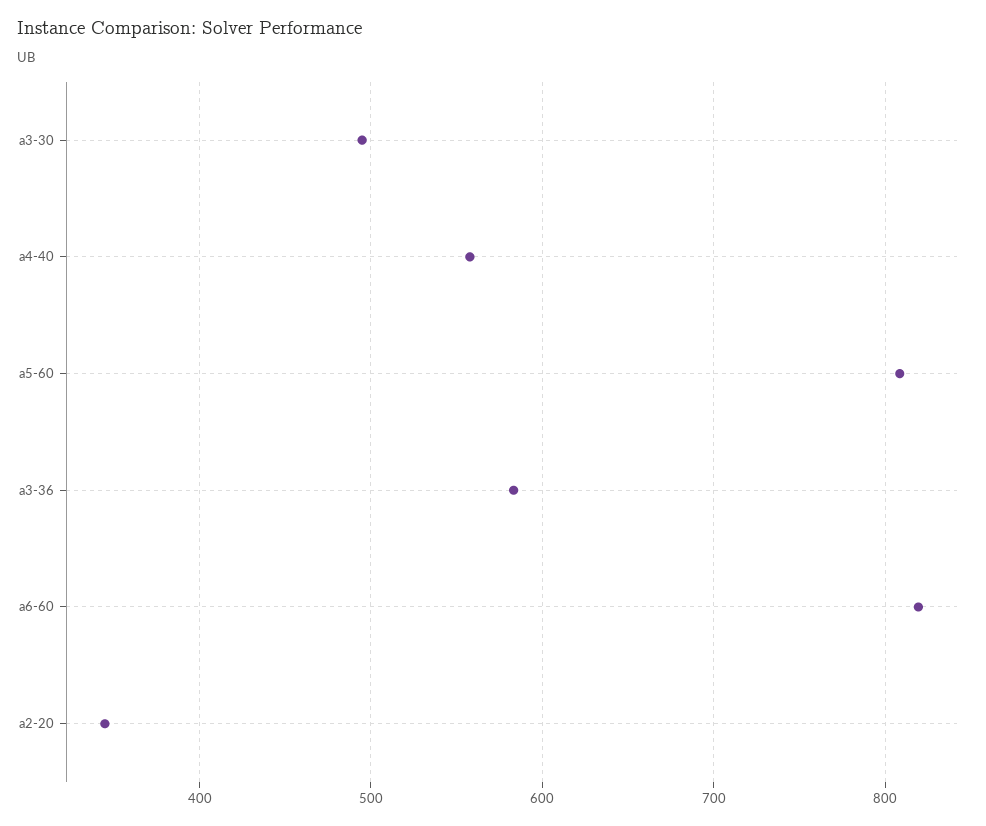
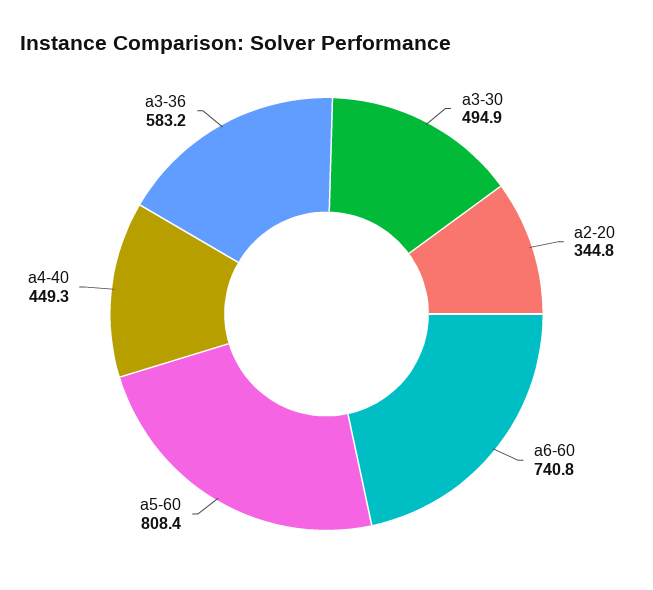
a4-40: 560 -> 449.3
a6-60: 820 -> 740.8

